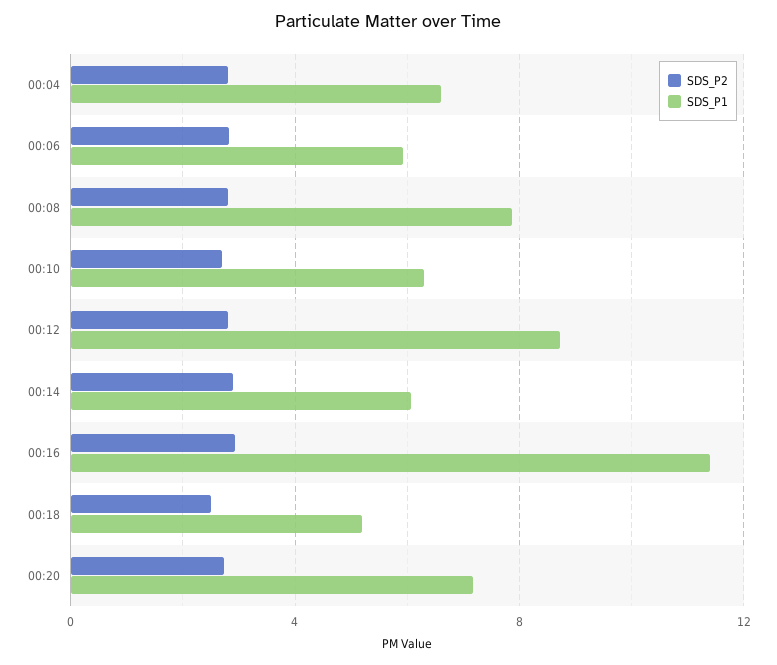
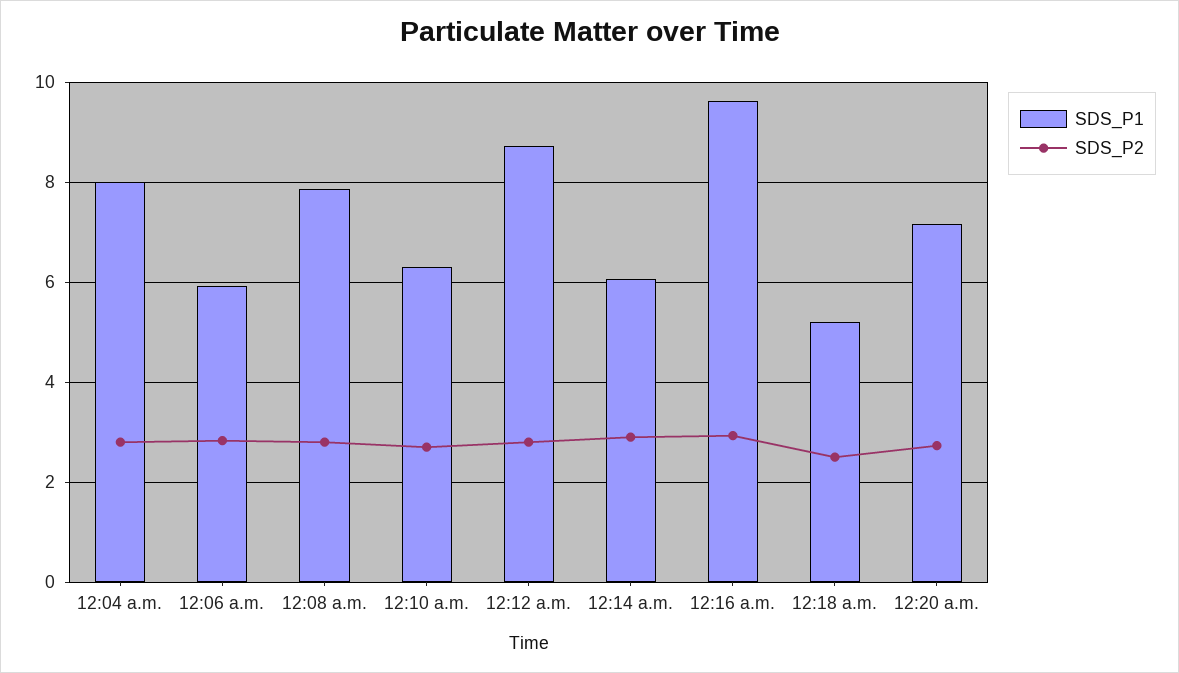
SDS_P1, 00:04: 6.5 -> 8
SDS_P1, 00:16: 11.5 -> 9.6

